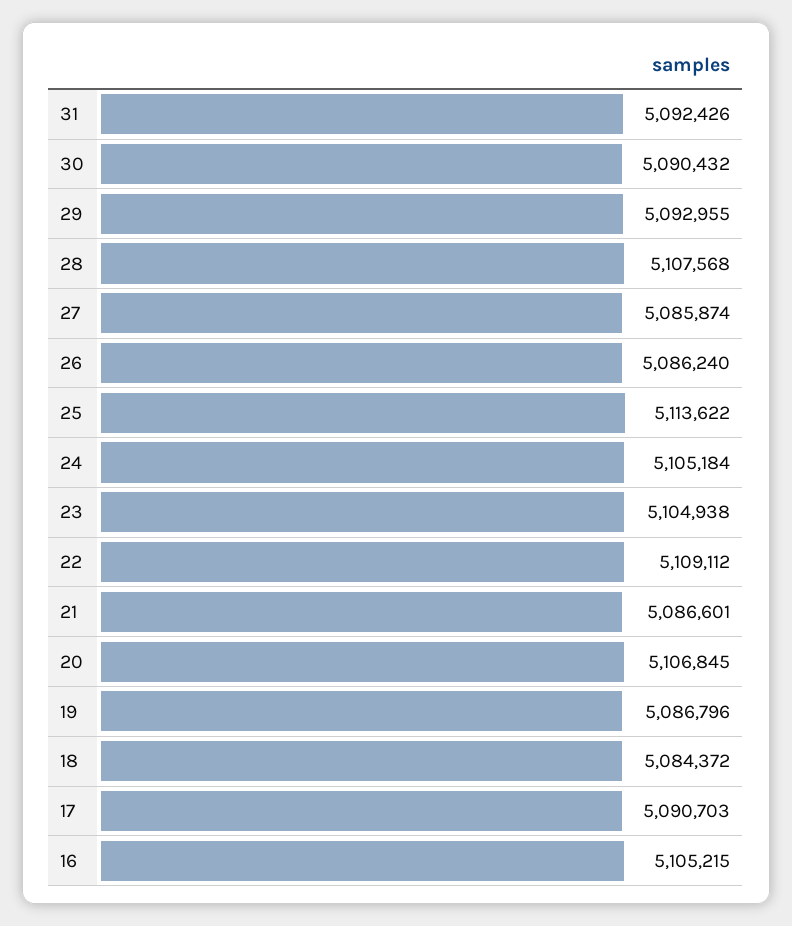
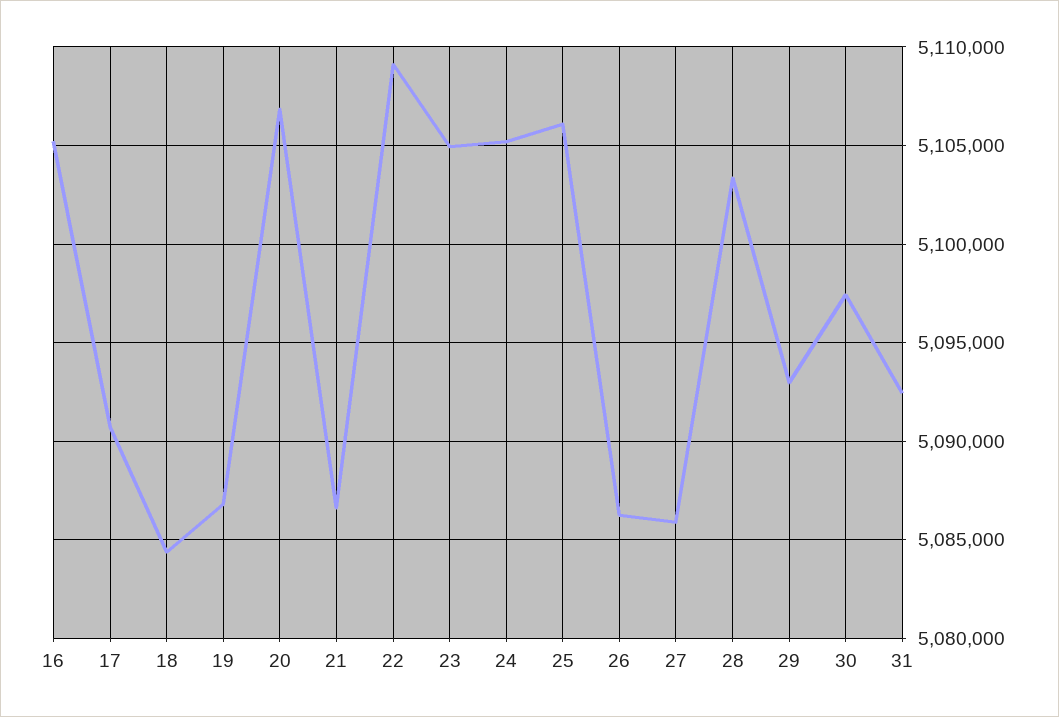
30: 5090432 -> 5097500
28: 5107568 -> 5103500
25: 5113622 -> 5106000

